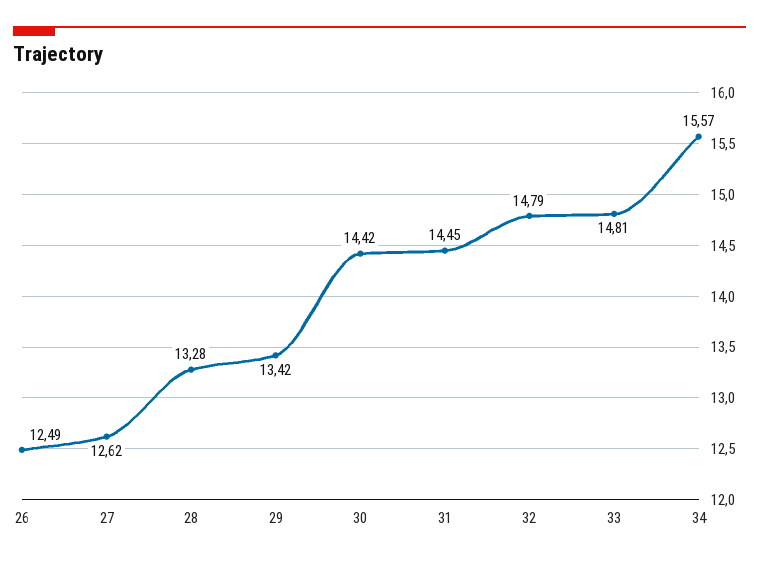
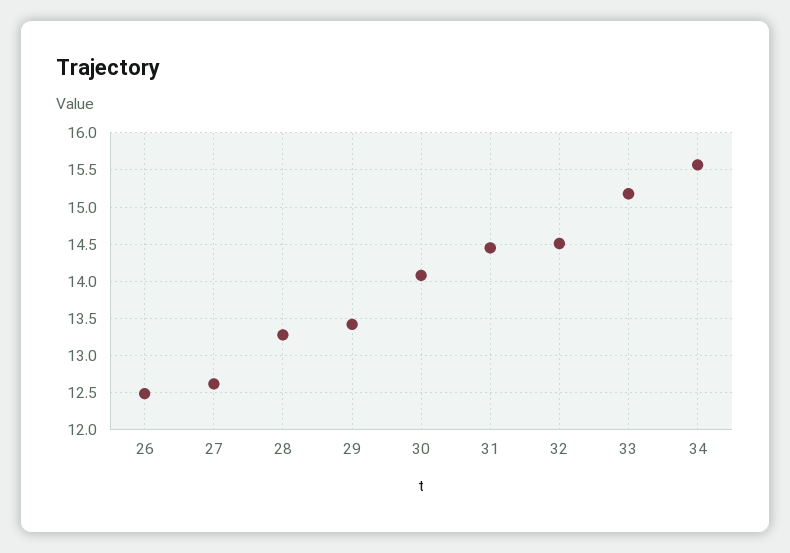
30: 14.42 -> 14.1
32: 14.79 -> 14.5
33: 14.81 -> 15.2

